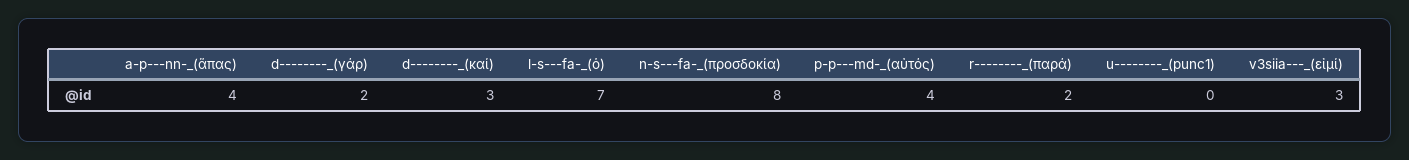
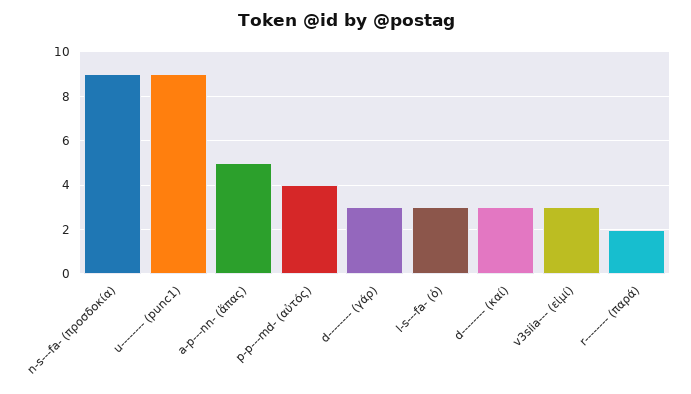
a-p---nn-_(ἅπας): 4 -> 5
d--------_(γάρ): 2 -> 3
l-s---fa-_(ὁ): 7 -> 3
n-s---fa-_(προσδοκία): 8 -> 9
u--------_(punc1): 0 -> 9

